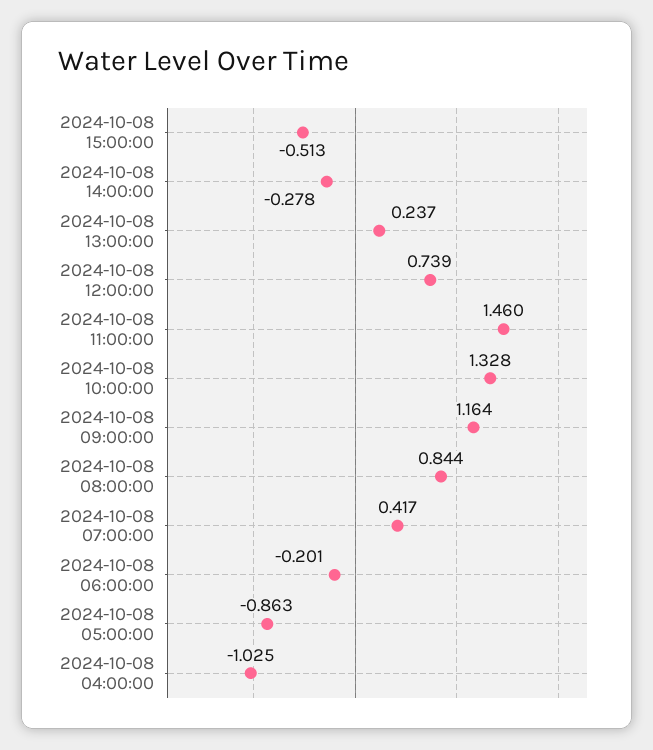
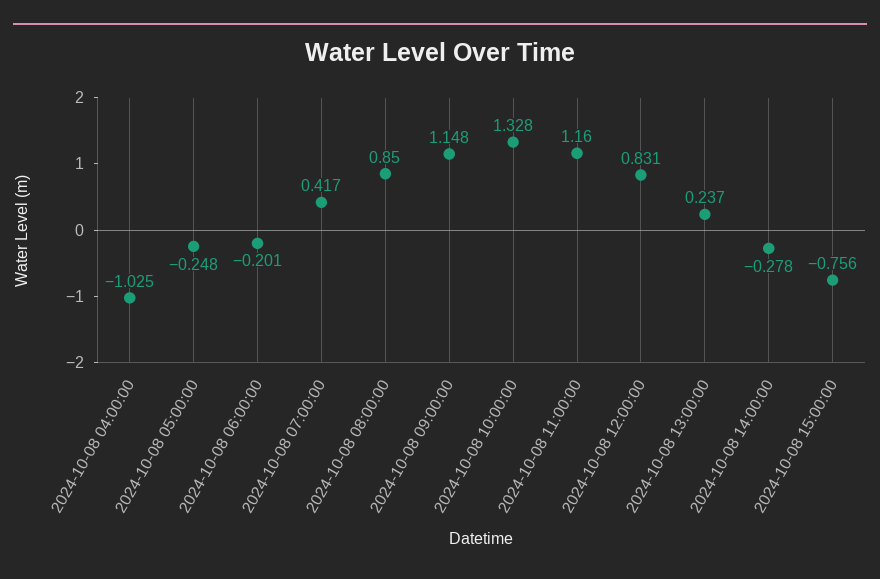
2024-10-08 15:00:00: -0.513 -> -0.756
2024-10-08 12:00:00: 0.739 -> 0.831
2024-10-08 11:00:00: 1.46 -> 1.16
2024-10-08 09:00:00: 1.164 -> 1.148
2024-10-08 08:00:00: 0.844 -> 0.85
2024-10-08 05:00:00: -0.863 -> -0.248

